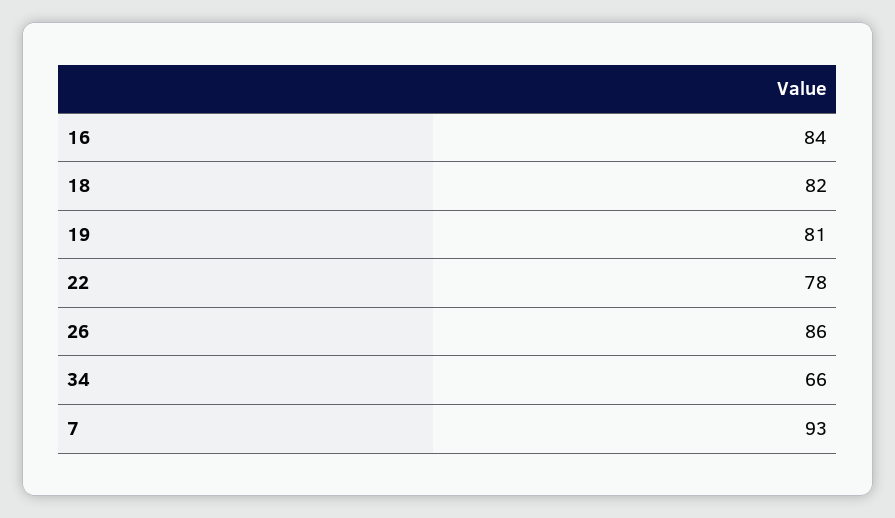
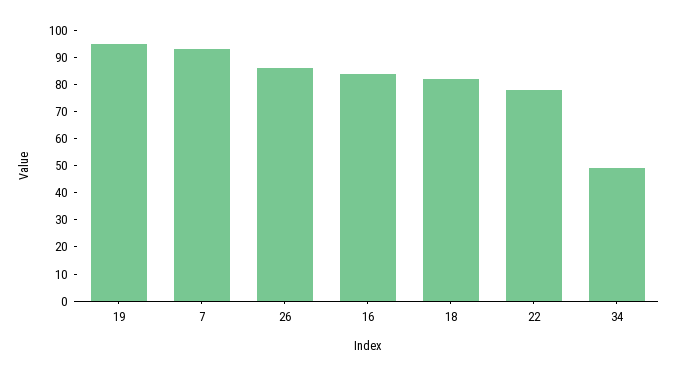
19: 81 -> 95
34: 66 -> 50

